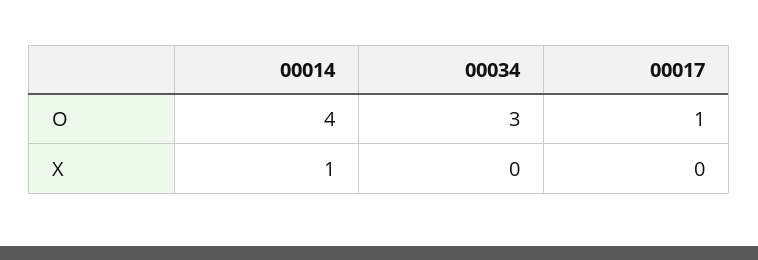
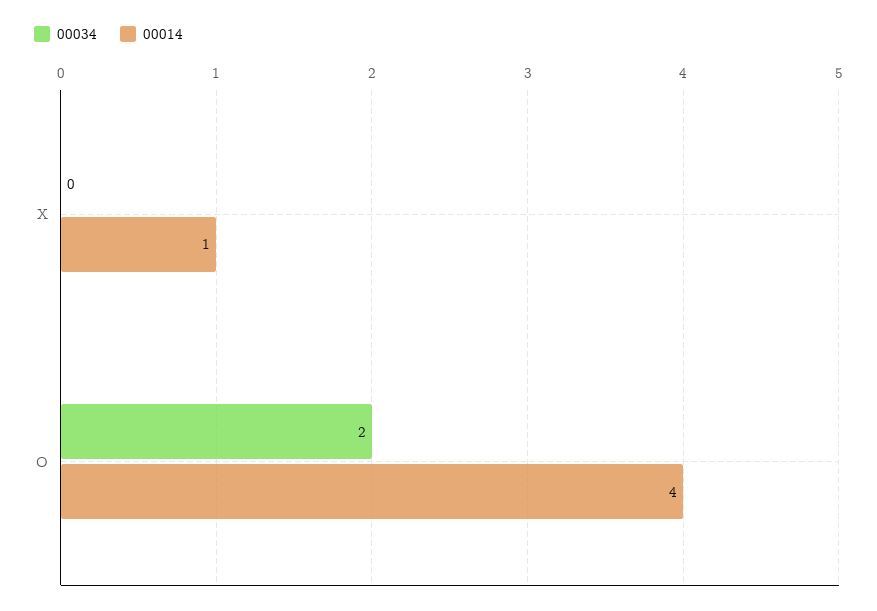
00034, O: 3 -> 2
00017, O: 1 -> none
00017, X: 0 -> none

